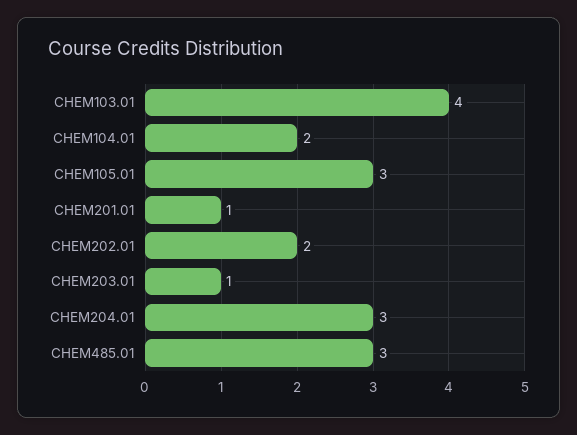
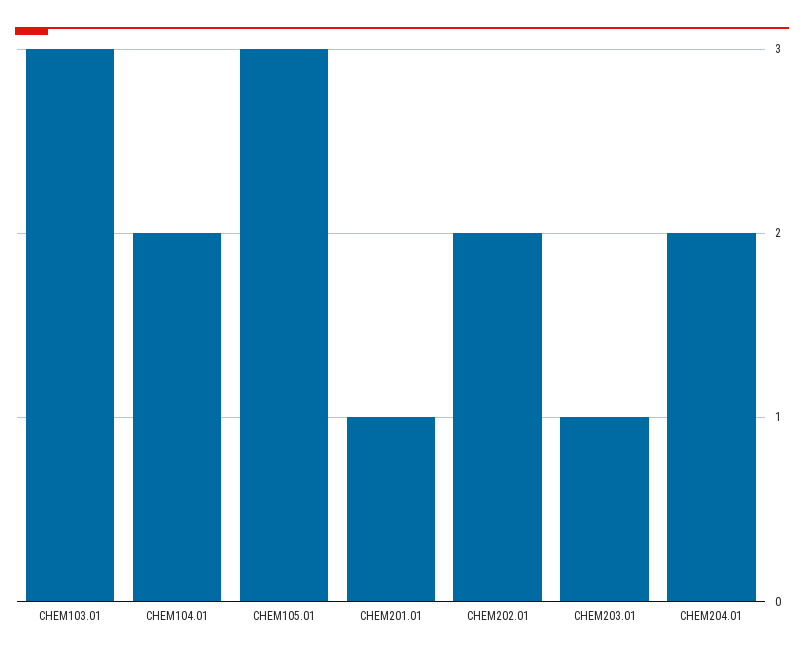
CHEM103.01: 4 -> 3
CHEM204.01: 3 -> 2
CHEM485.01: 3 -> none

